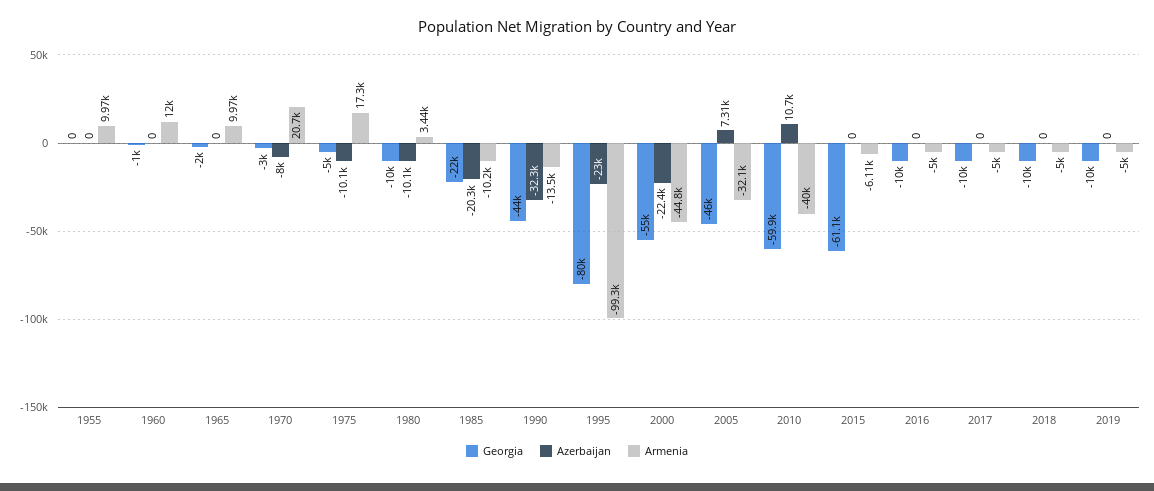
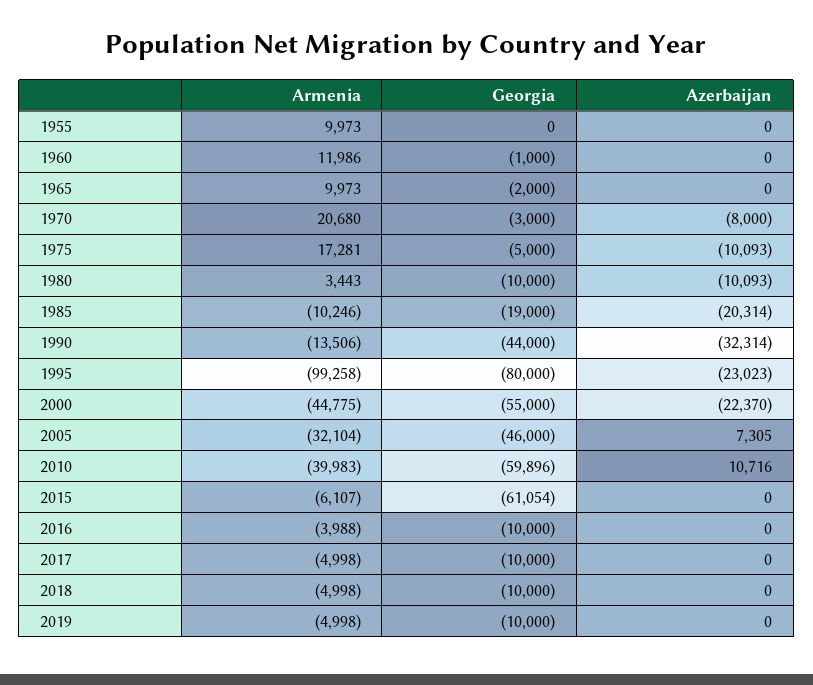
Georgia, 1985: -22000 -> -19000
Armenia, 2016: -5000 -> -3988

